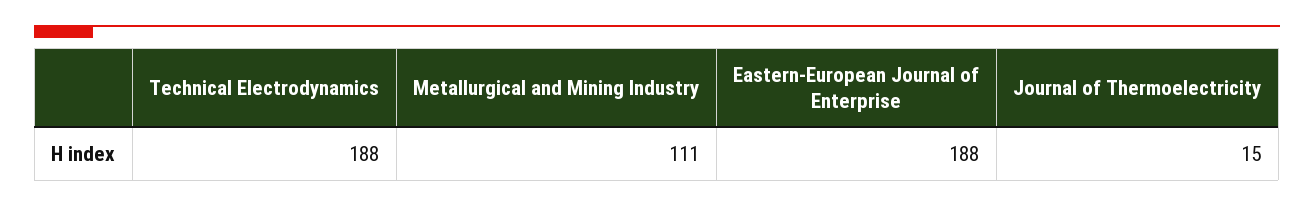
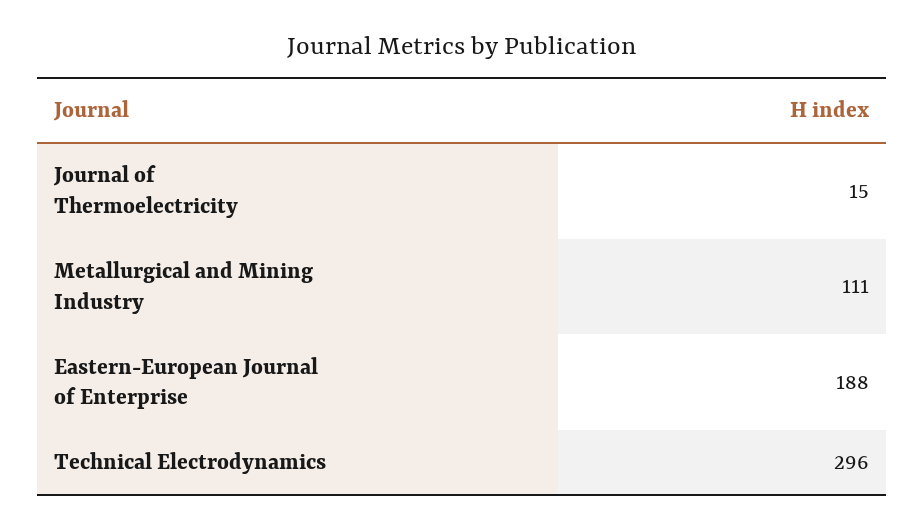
Technical Electrodynamics: 188 -> 296

